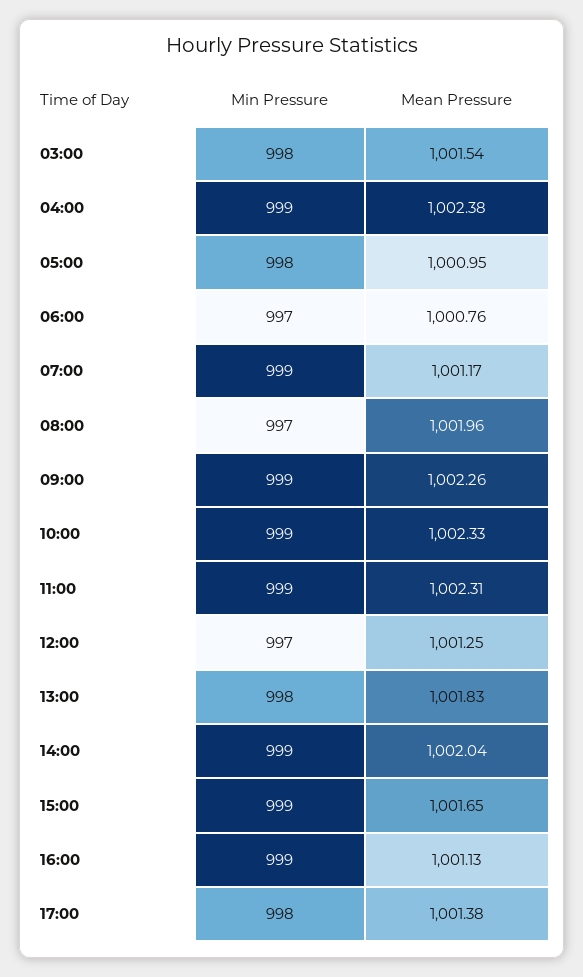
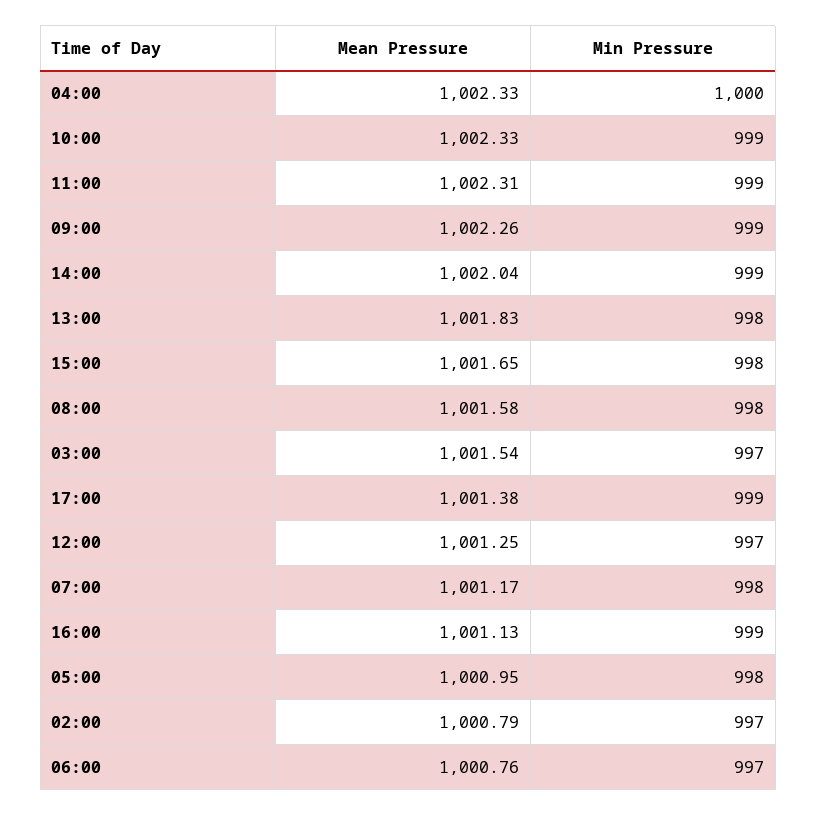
Min Pressure, 03:00: 998 -> 997
Min Pressure, 04:00: 999 -> 1000
Mean Pressure, 04:00: 1002.38 -> 1002.33
Min Pressure, 07:00: 999 -> 998
Min Pressure, 08:00: 997 -> 998
Mean Pressure, 08:00: 1001.96 -> 1001.58
Min Pressure, 15:00: 999 -> 998
Min Pressure, 17:00: 998 -> 999
Mean Pressure, 02:00: none -> 1000.79
Min Pressure, 02:00: none -> 997

